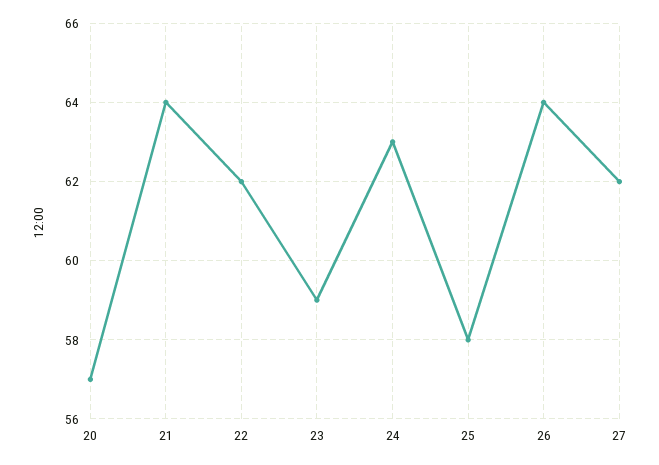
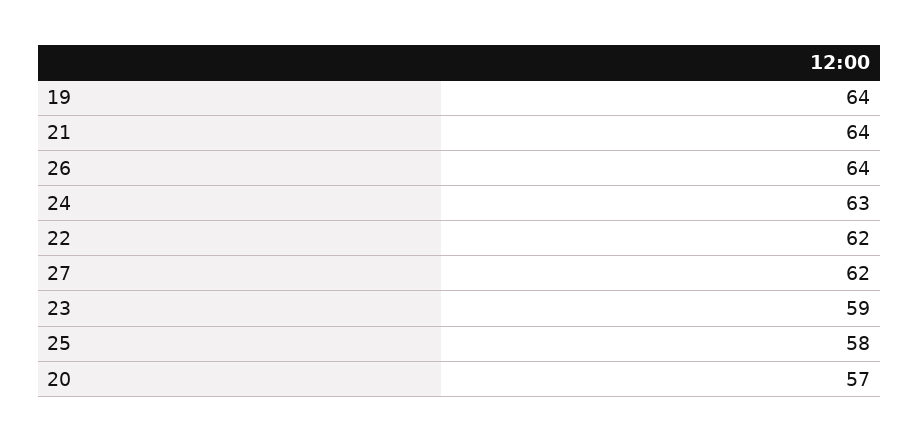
19: none -> 64

